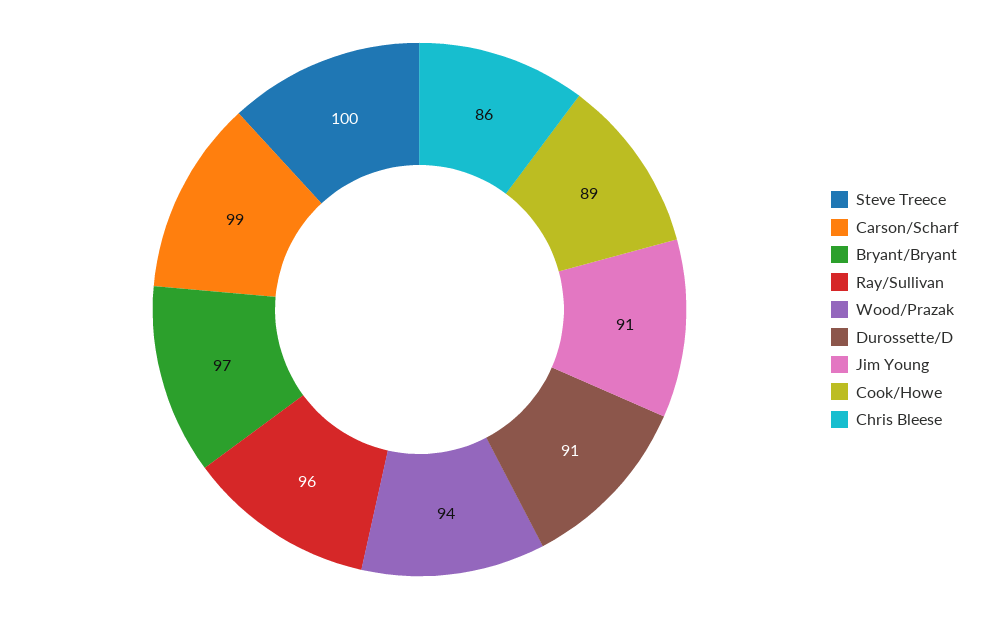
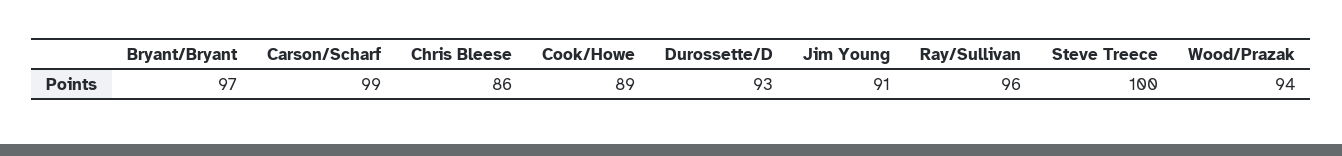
Durossette/D: 91 -> 93

